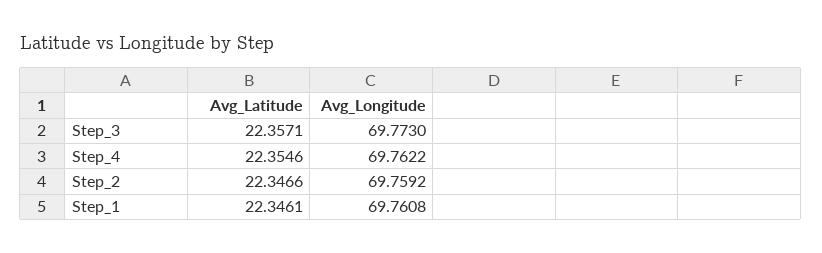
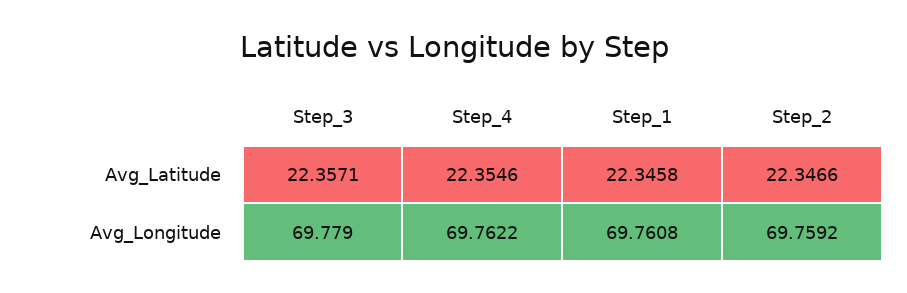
Avg_Longitude, Step_3: 69.773 -> 69.779
Avg_Latitude, Step_1: 22.3461 -> 22.3458

